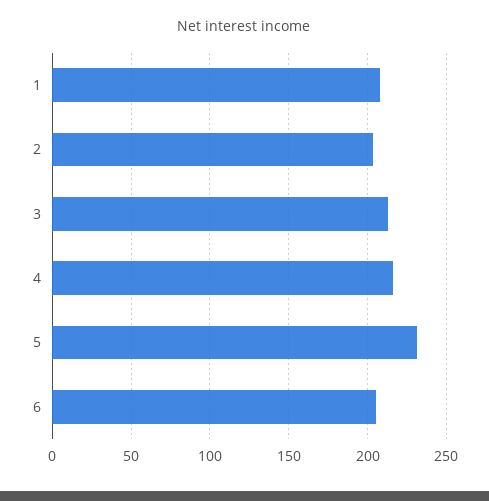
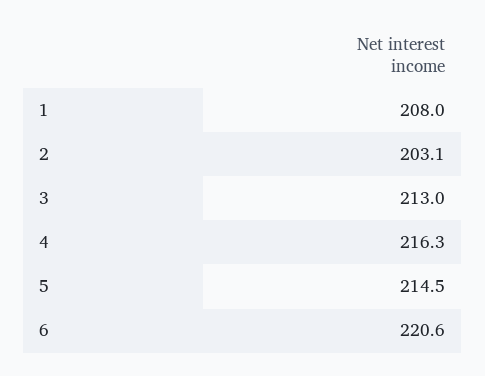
5: 230 -> 214.5
6: 205 -> 220.6

